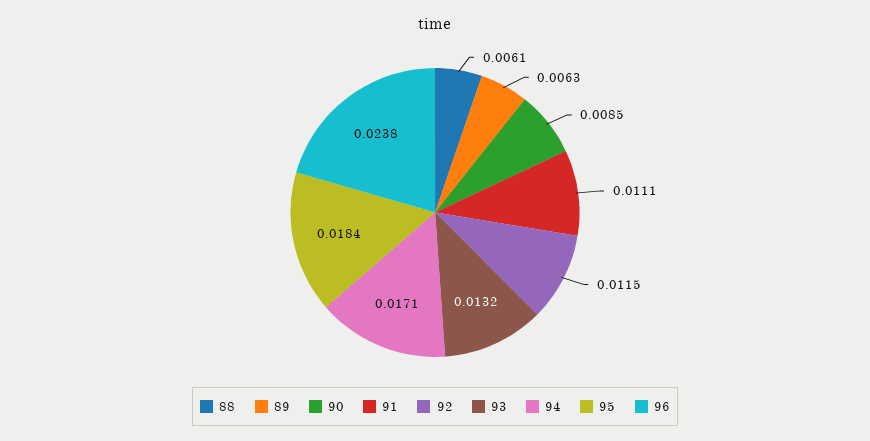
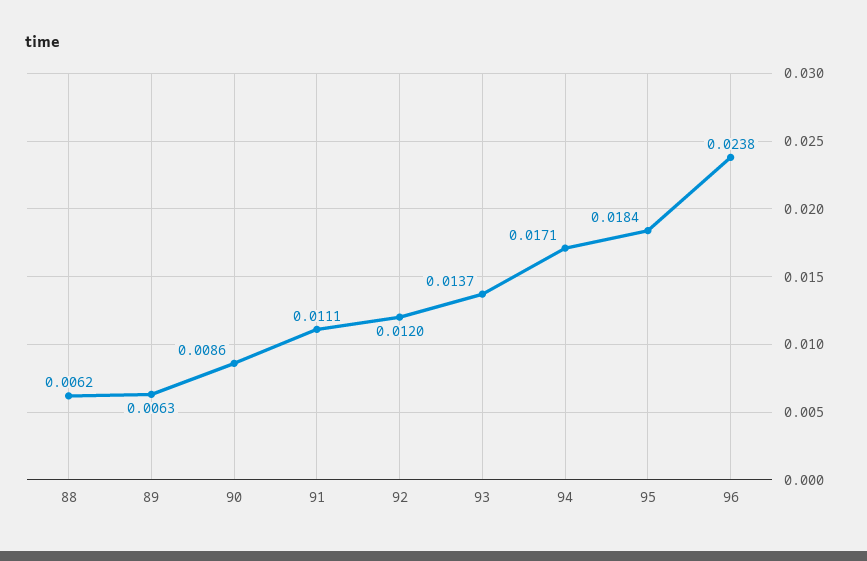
88: 0.0061 -> 0.0062
90: 0.0085 -> 0.0086
92: 0.0115 -> 0.012
93: 0.0132 -> 0.0137

